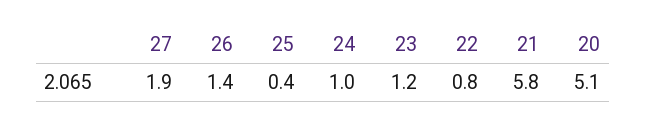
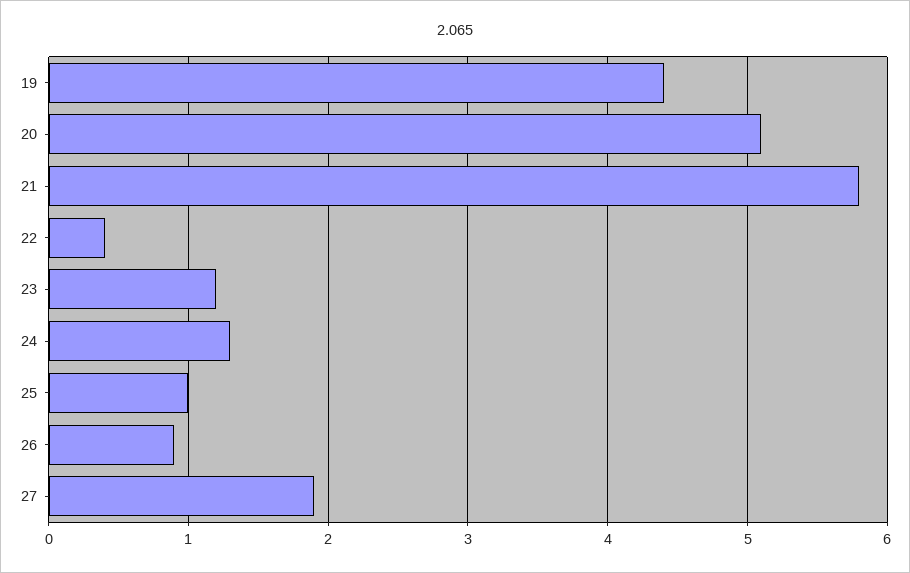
26: 1.4 -> 0.9
25: 0.4 -> 1
24: 1 -> 1.3
22: 0.8 -> 0.4
19: none -> 4.4

